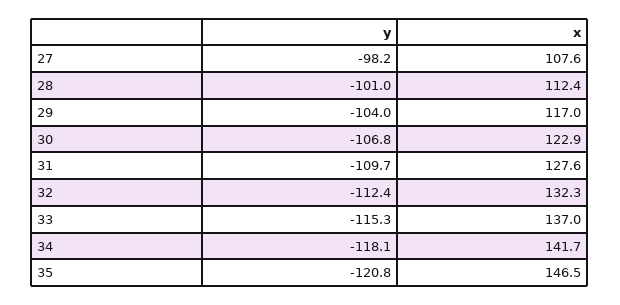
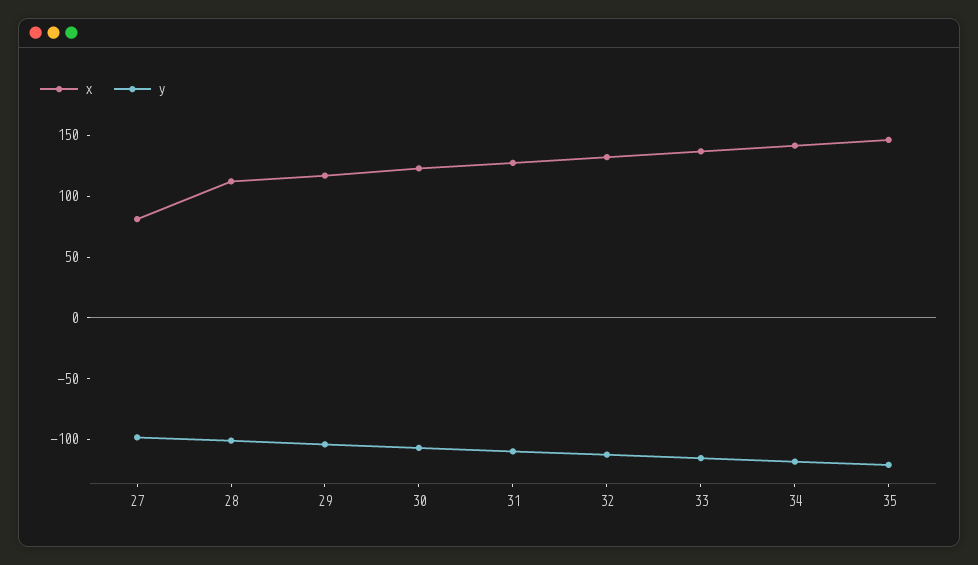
x, 27: 107.6 -> 80

